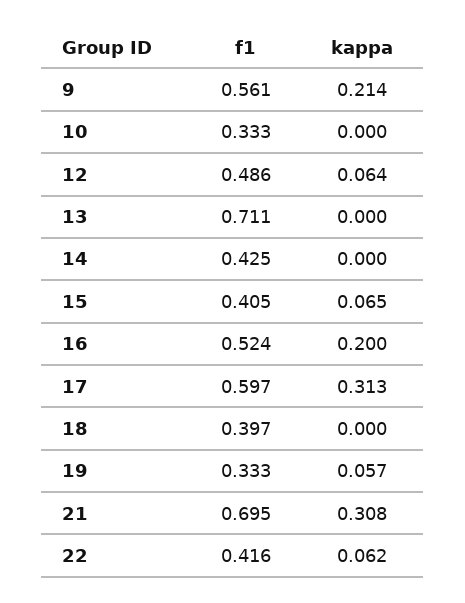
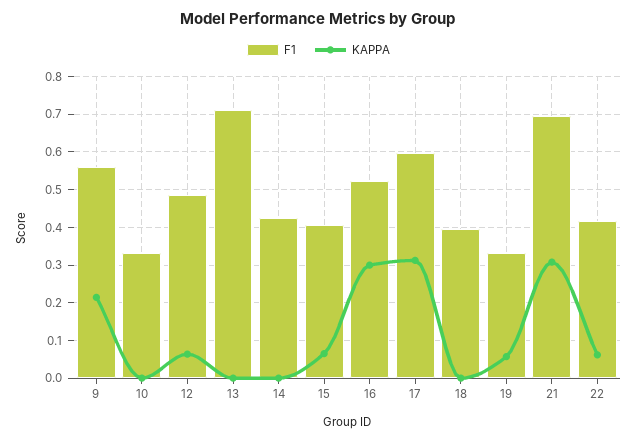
kappa, 16: 0.2 -> 0.3

